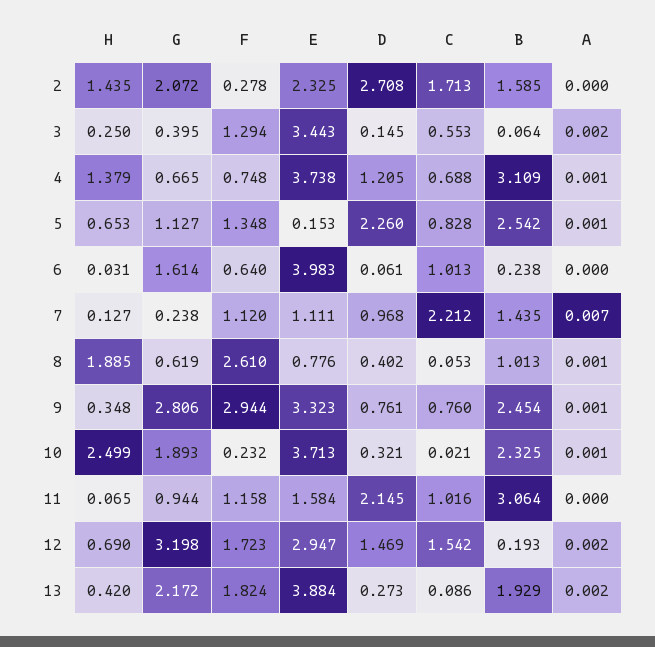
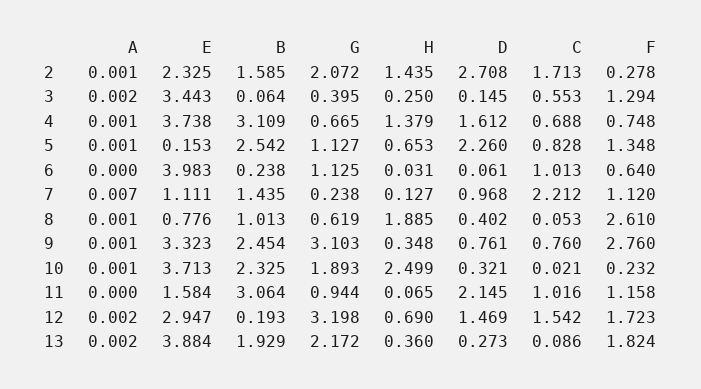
A, 2: 0 -> 0.001
D, 4: 1.205 -> 1.612
G, 6: 1.614 -> 1.125
G, 9: 2.806 -> 3.103
F, 9: 2.944 -> 2.76
H, 13: 0.42 -> 0.36

